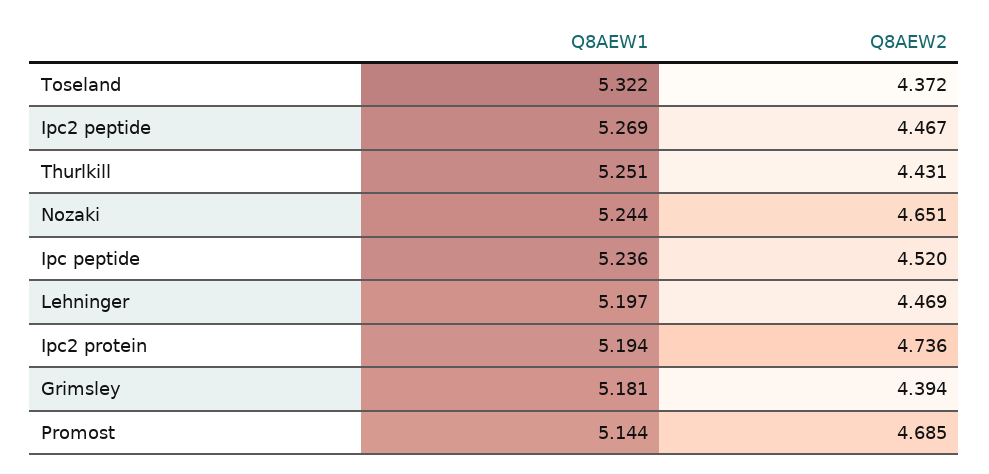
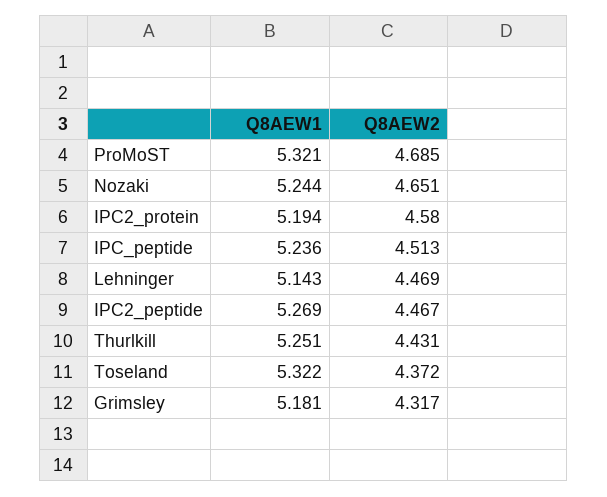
Q8AEW2, Ipc peptide: 4.52 -> 4.513
Q8AEW1, Lehninger: 5.197 -> 5.143
Q8AEW2, Ipc2 protein: 4.736 -> 4.58
Q8AEW2, Grimsley: 4.394 -> 4.317
Q8AEW1, Promost: 5.144 -> 5.321

